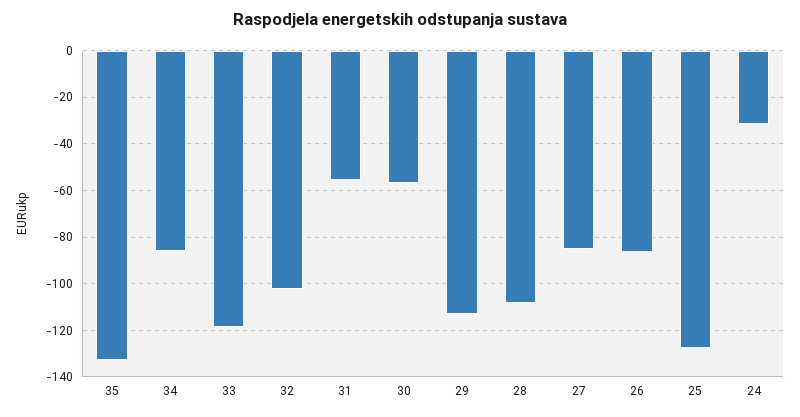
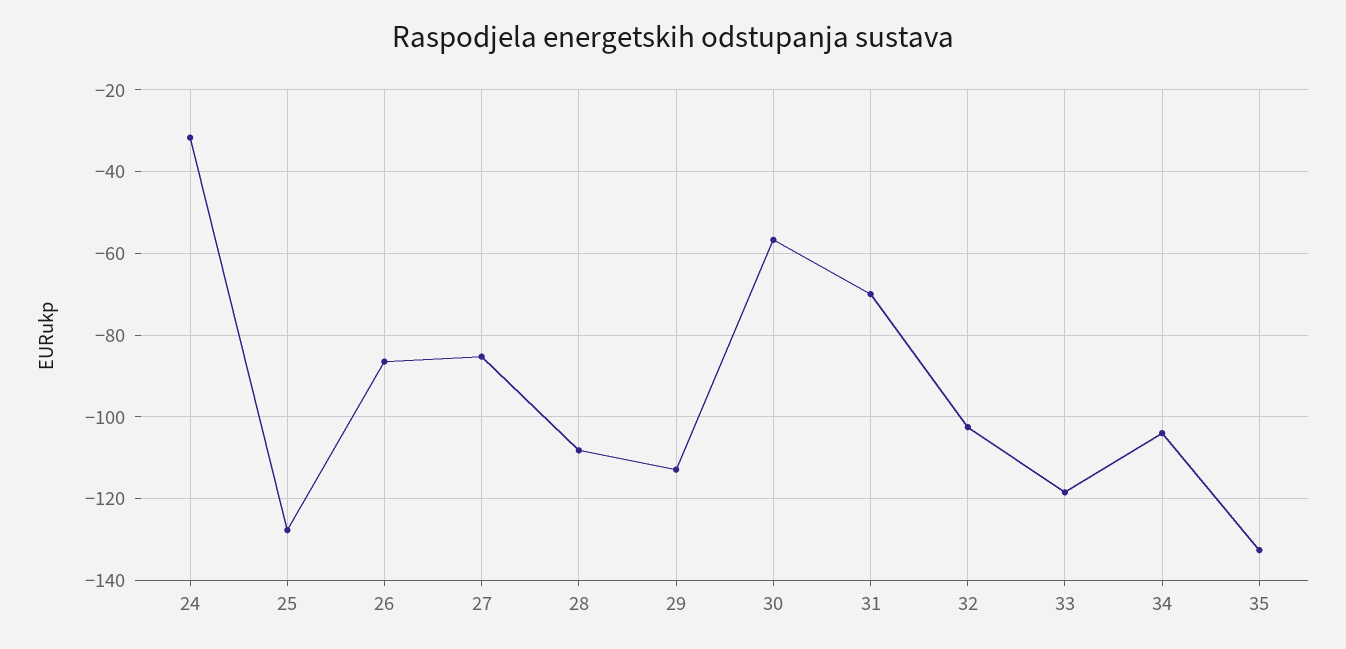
34: -85 -> -104
31: -55 -> -70

